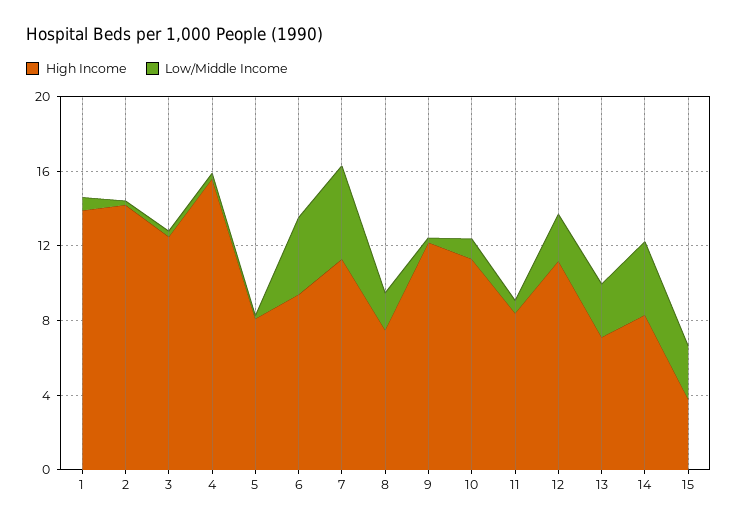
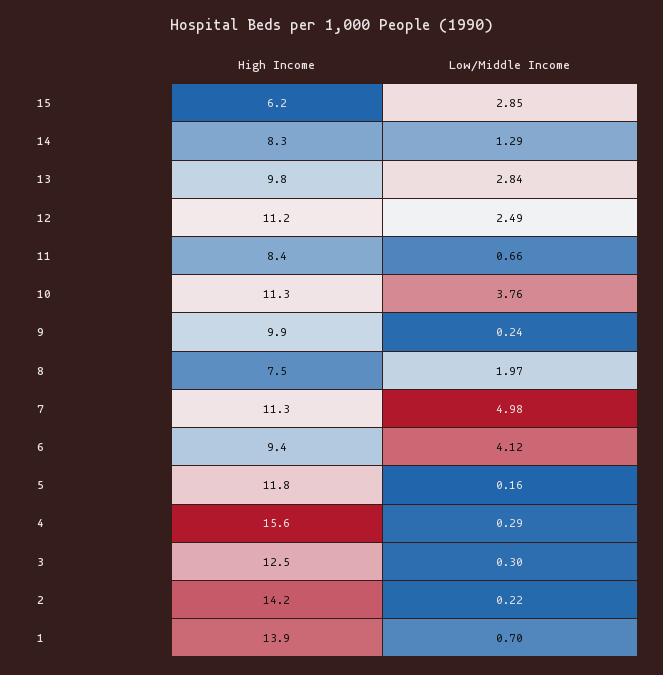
High Income, 5: 8 -> 11.8
High Income, 9: 12 -> 9.9
Low/Middle Income, 10: 1 -> 3.76
High Income, 13: 7 -> 9.8
Low/Middle Income, 14: 4 -> 1.29
High Income, 15: 4 -> 6.2

